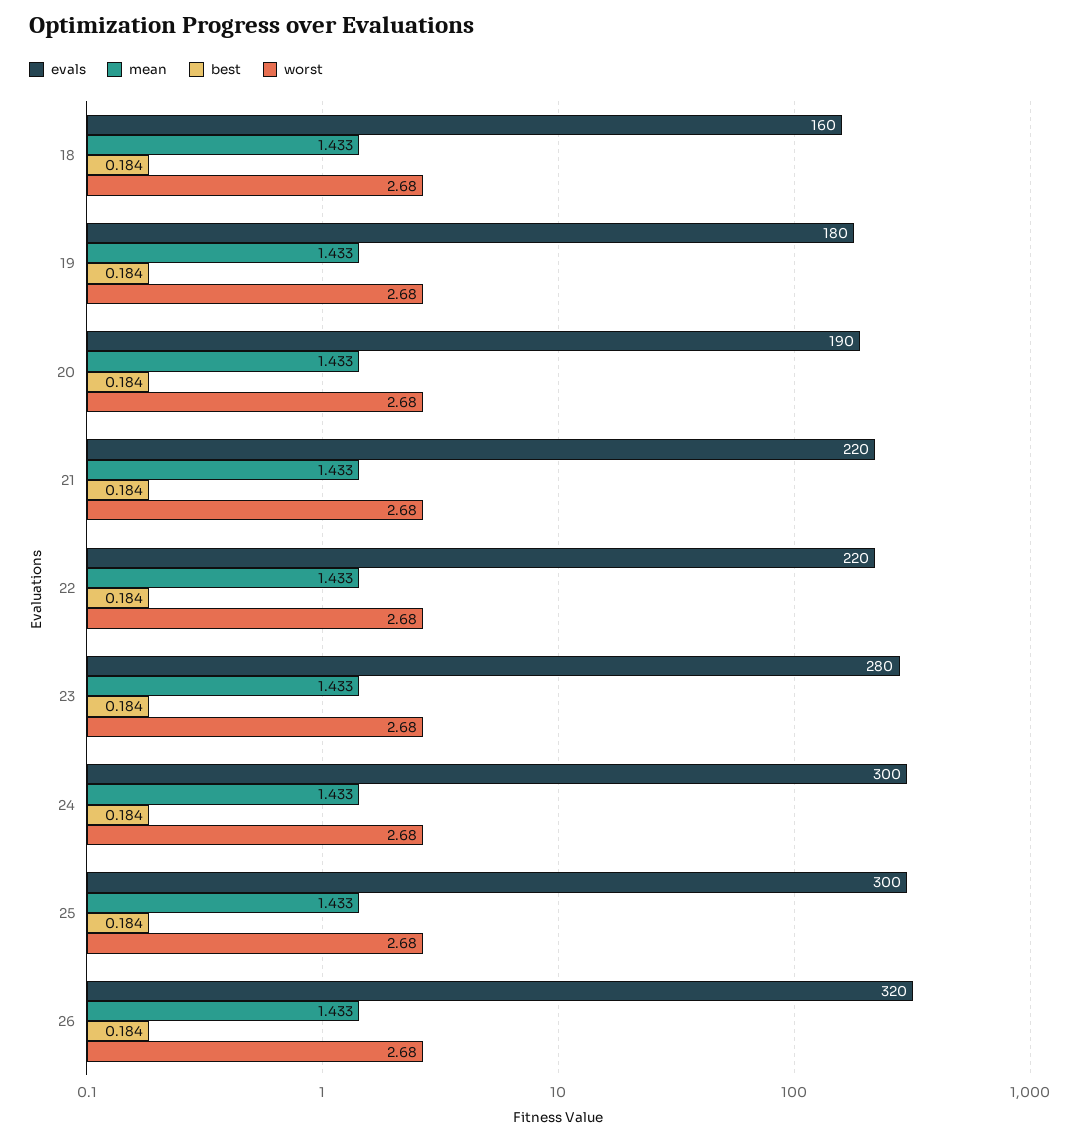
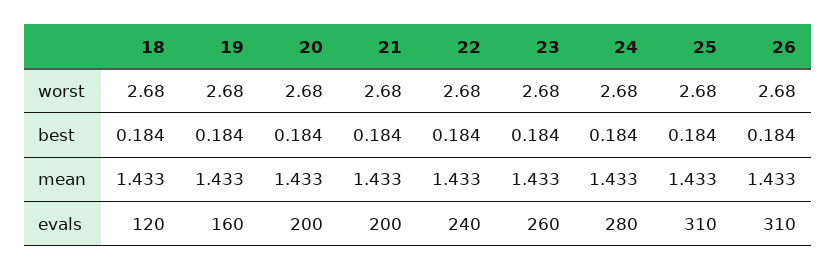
evals, 18: 160 -> 120
evals, 19: 180 -> 160
evals, 20: 190 -> 200
evals, 21: 220 -> 200
evals, 22: 220 -> 240
evals, 23: 280 -> 260
evals, 24: 300 -> 280
evals, 25: 300 -> 310
evals, 26: 320 -> 310

